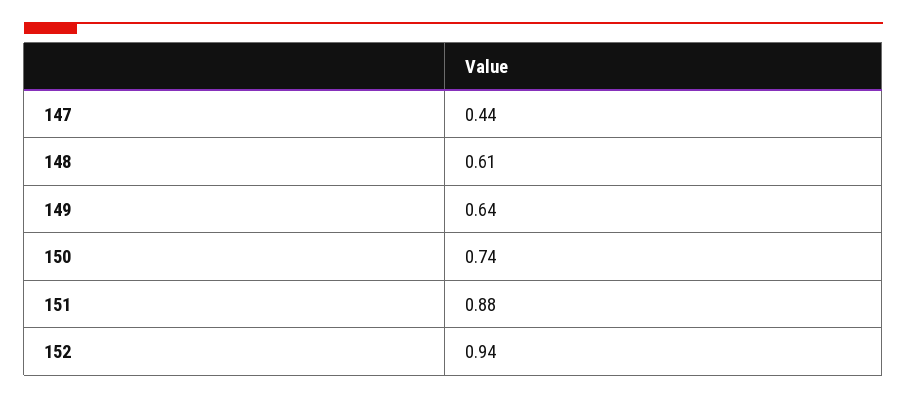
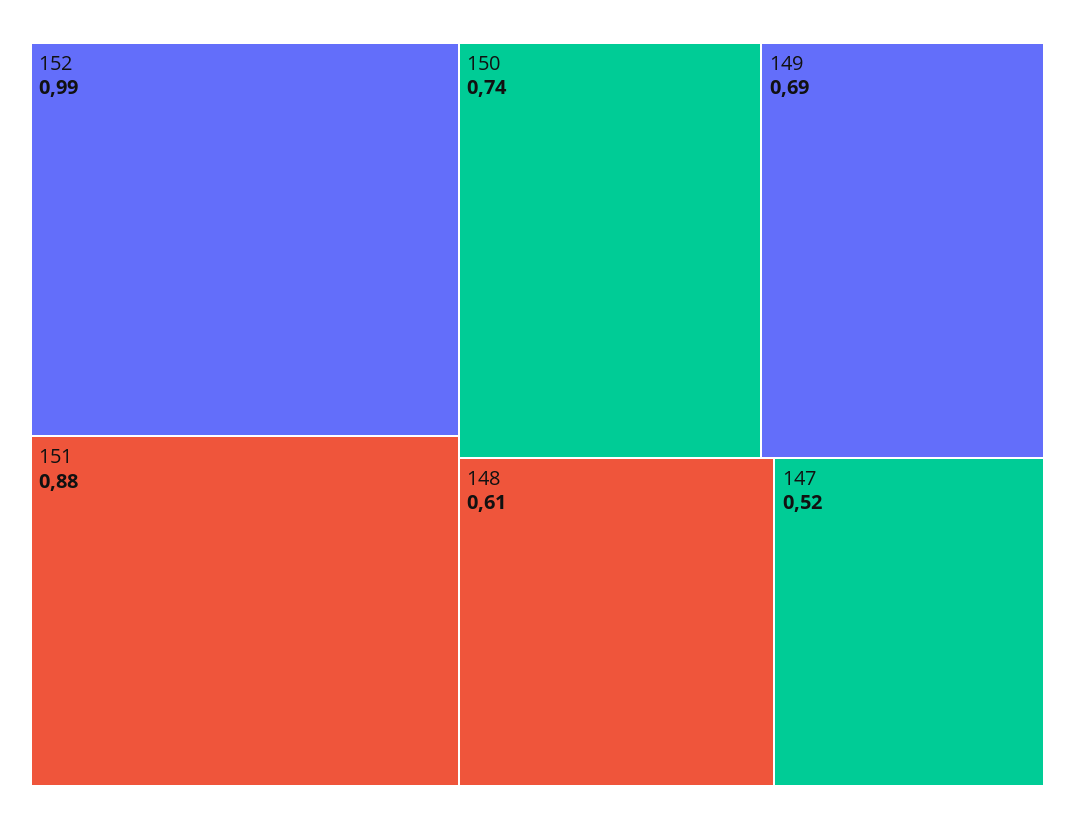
147: 0.44 -> 0.52
149: 0.64 -> 0.69
152: 0.94 -> 0.99

